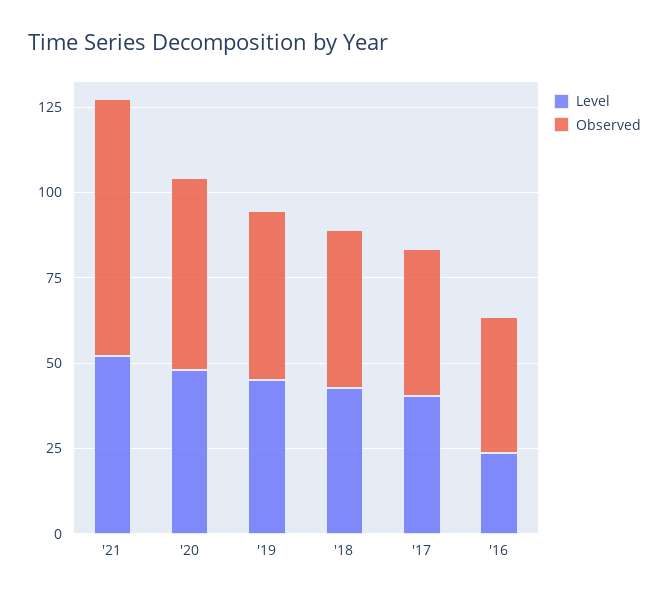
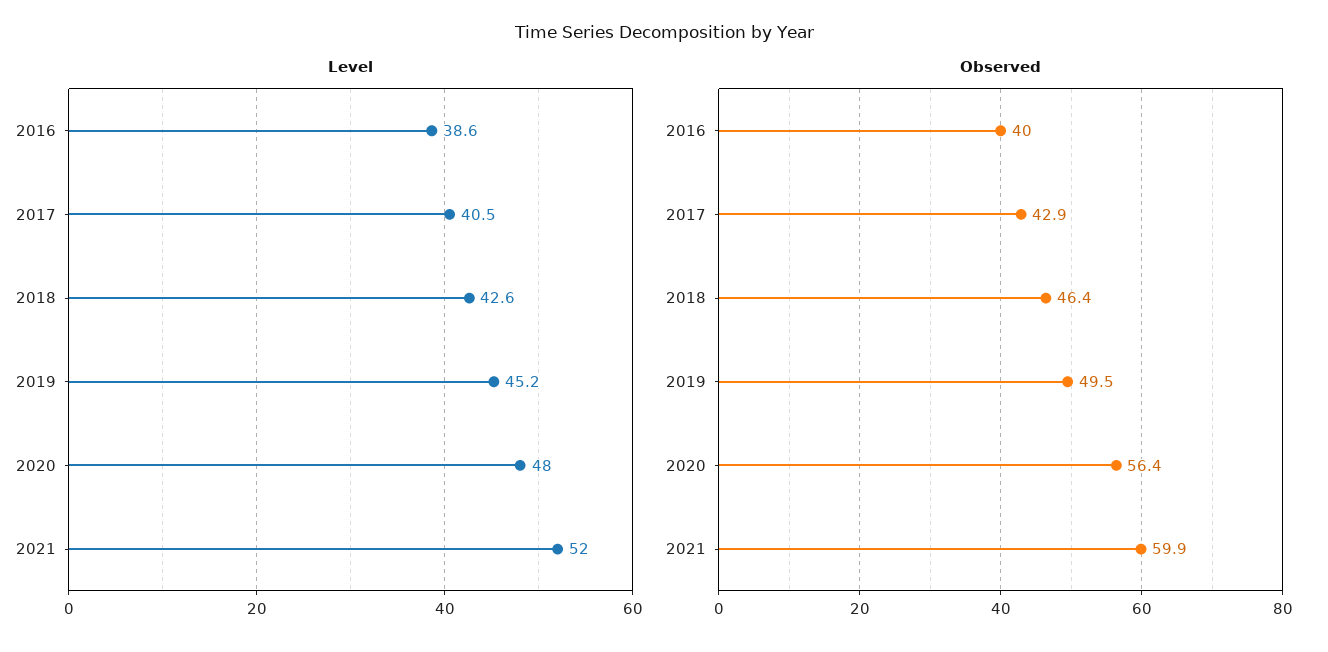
Observed, '21: 75 -> 59.9
Level, '16: 25 -> 38.6

